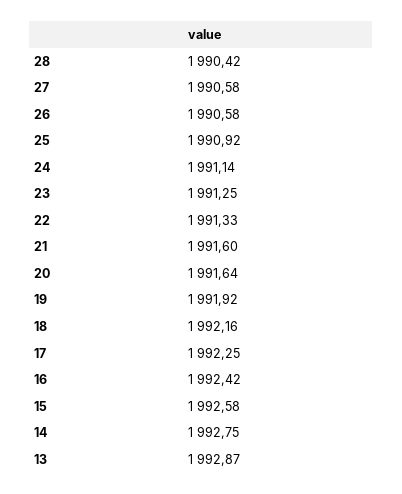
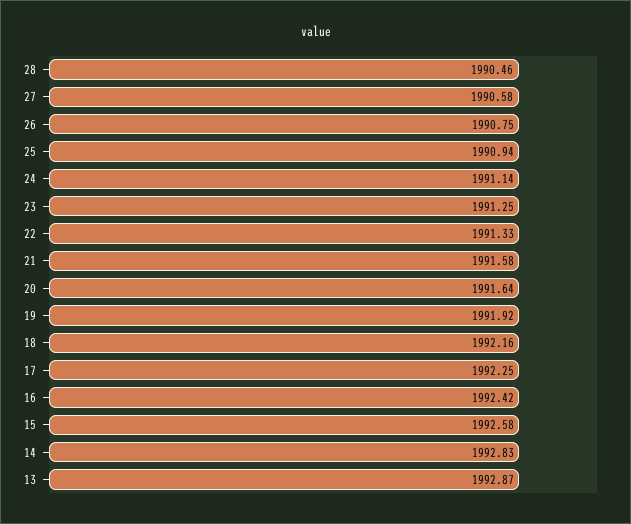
28: 1990.42 -> 1990.46
26: 1990.58 -> 1990.75
25: 1990.92 -> 1990.94
21: 1991.6 -> 1991.58
14: 1992.75 -> 1992.83

